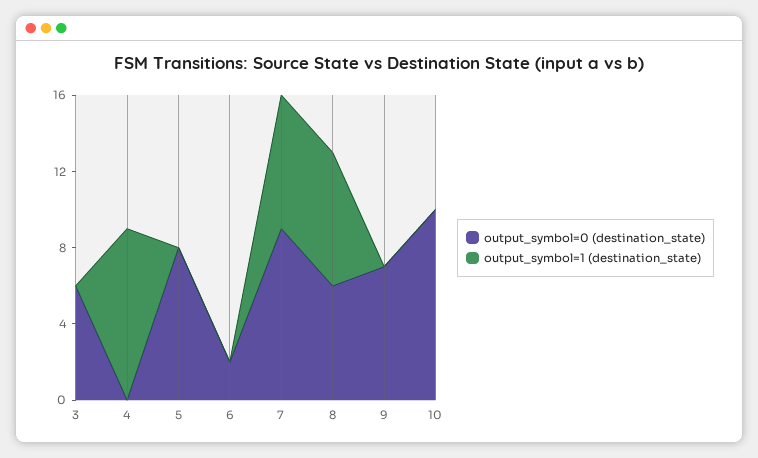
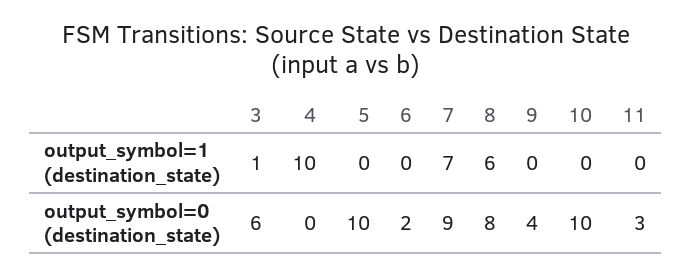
output_symbol=1 (destination_state), 3: 0 -> 1
output_symbol=1 (destination_state), 4: 9 -> 10
output_symbol=0 (destination_state), 5: 8 -> 10
output_symbol=0 (destination_state), 8: 6 -> 8
output_symbol=1 (destination_state), 8: 7 -> 6
output_symbol=0 (destination_state), 9: 7 -> 4
output_symbol=1 (destination_state), 11: none -> 0
output_symbol=0 (destination_state), 11: none -> 3

